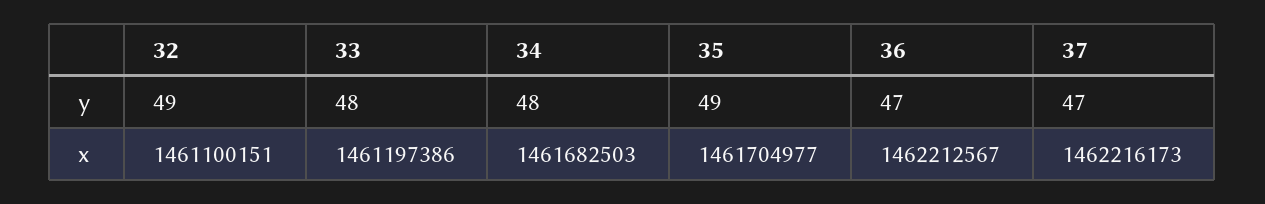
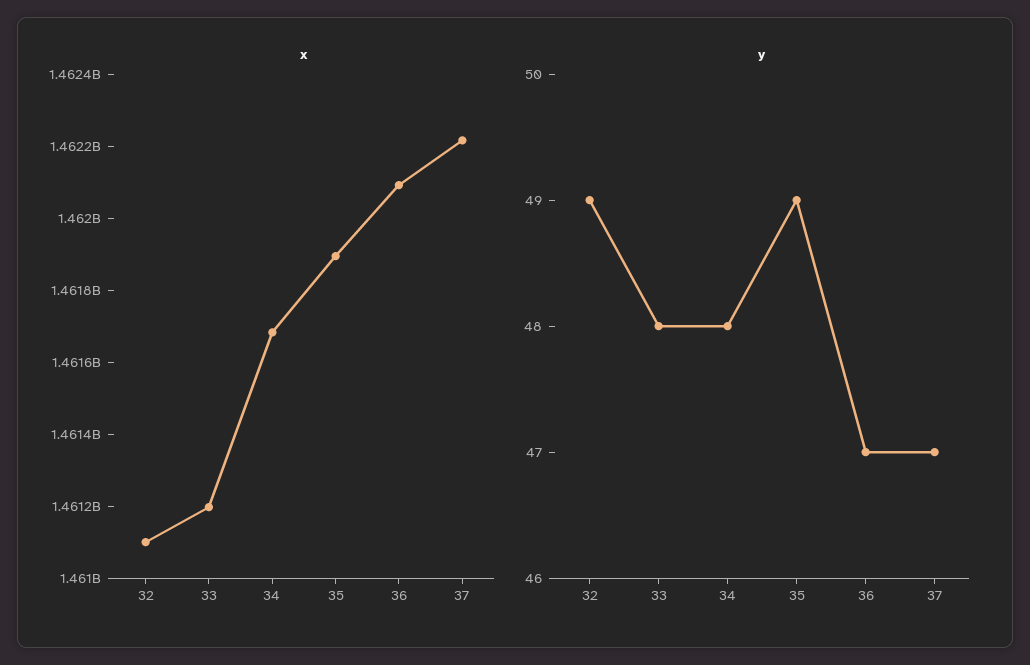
x, 35: 1461704977 -> 1461900000
x, 36: 1462212567 -> 1462100000

